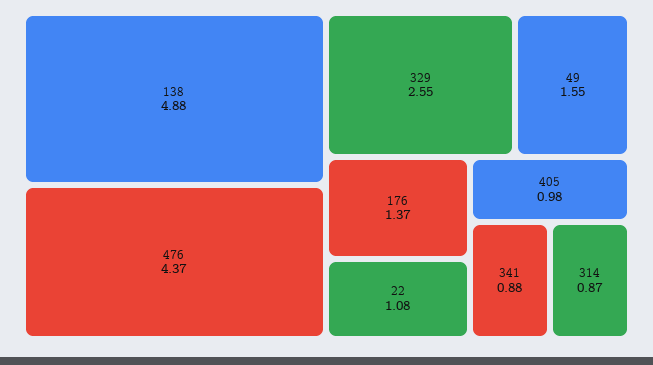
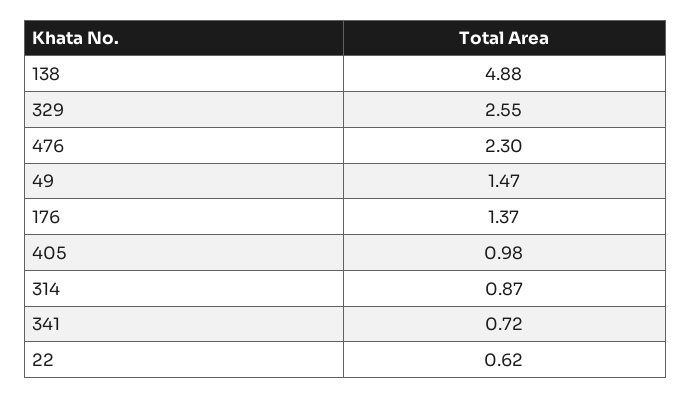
476: 4.37 -> 2.3
49: 1.55 -> 1.47
22: 1.08 -> 0.62
341: 0.88 -> 0.72

